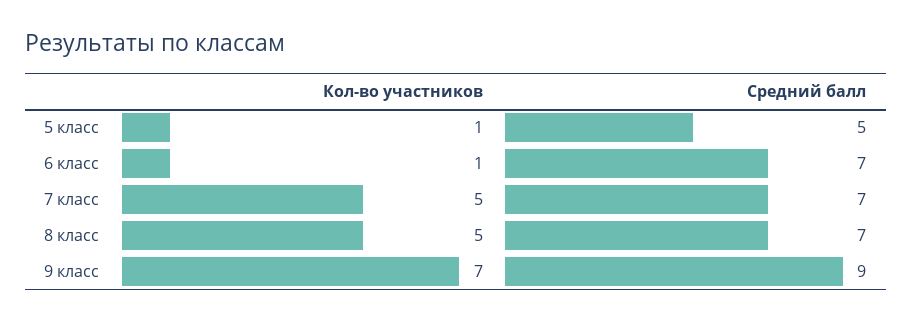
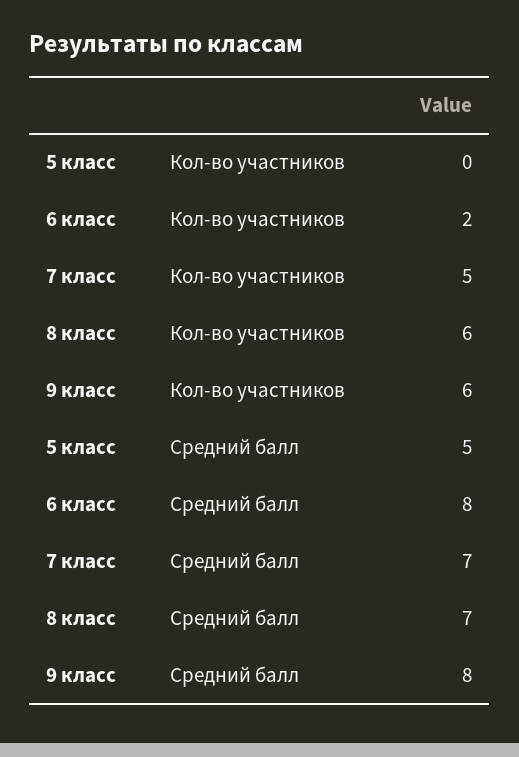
Кол-во участников, 5 класс: 1 -> 0
Кол-во участников, 6 класс: 1 -> 2
Средний балл, 6 класс: 7 -> 8
Кол-во участников, 8 класс: 5 -> 6
Кол-во участников, 9 класс: 7 -> 6
Средний балл, 9 класс: 9 -> 8

